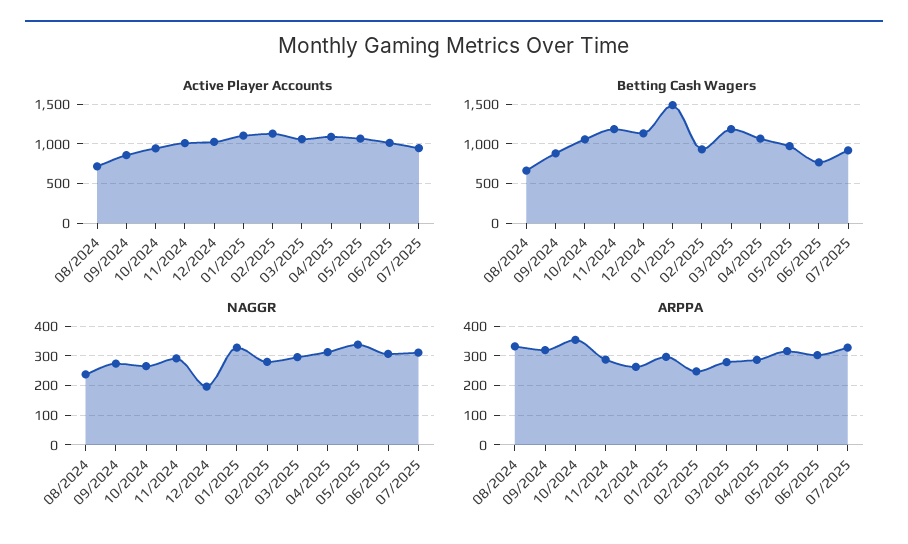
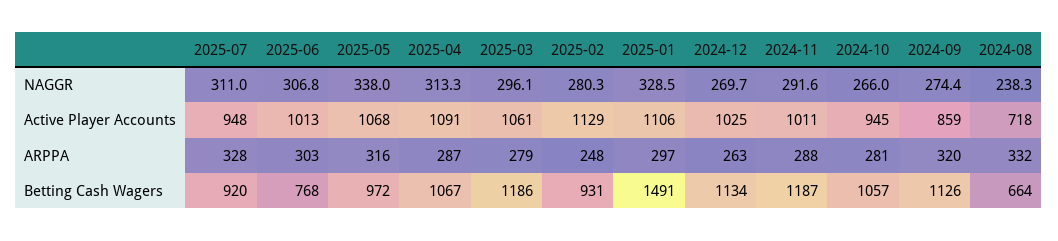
Betting Cash Wagers, 09/2024: 900 -> 1126
NAGGR, 12/2024: 200 -> 269.7
ARPPA, 10/2024: 350 -> 281

